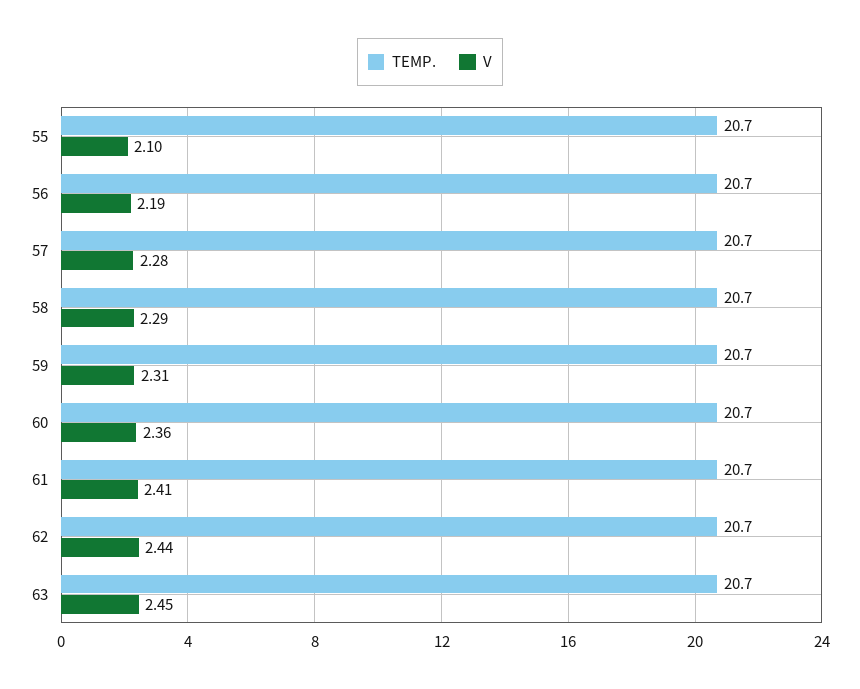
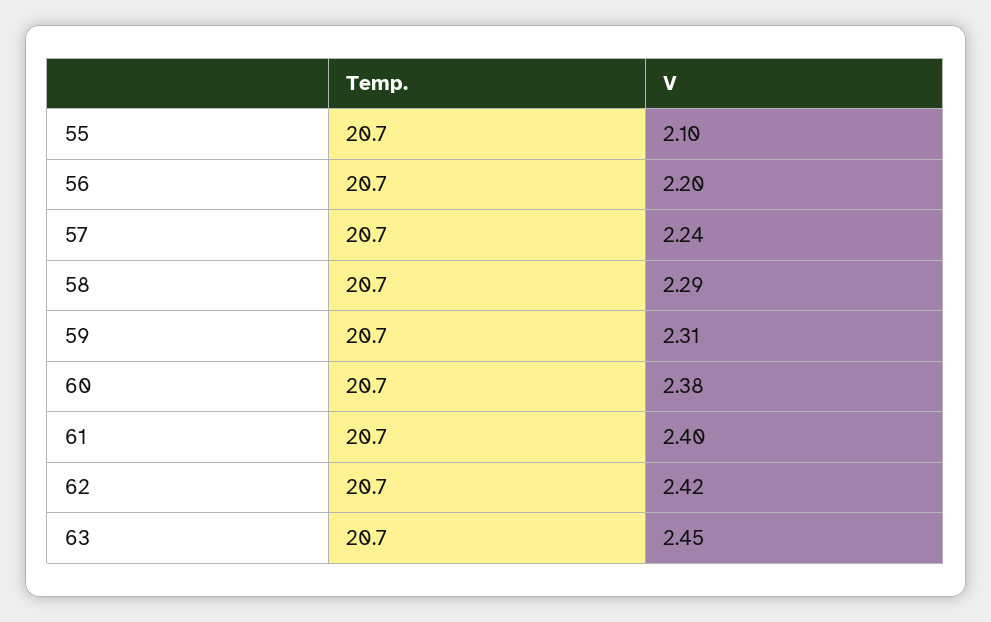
V, 56: 2.19 -> 2.2
V, 57: 2.28 -> 2.24
V, 60: 2.36 -> 2.38
V, 61: 2.41 -> 2.4
V, 62: 2.44 -> 2.42

